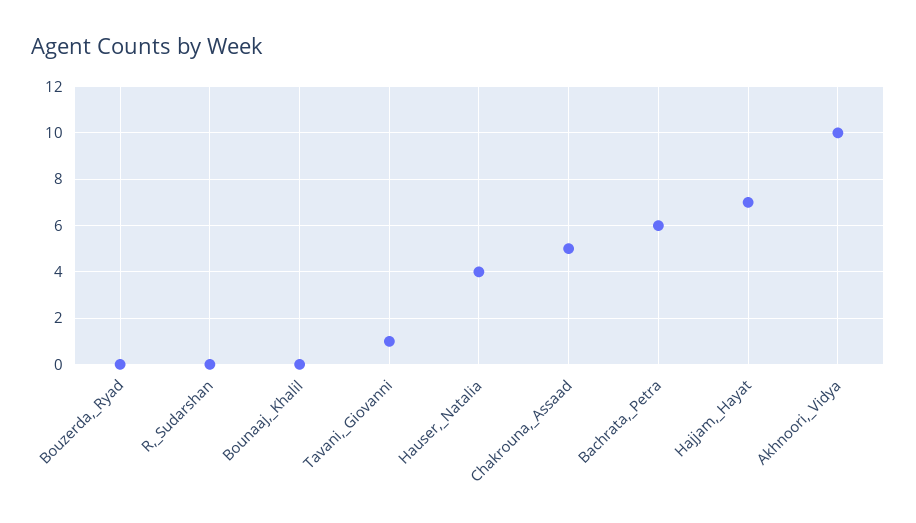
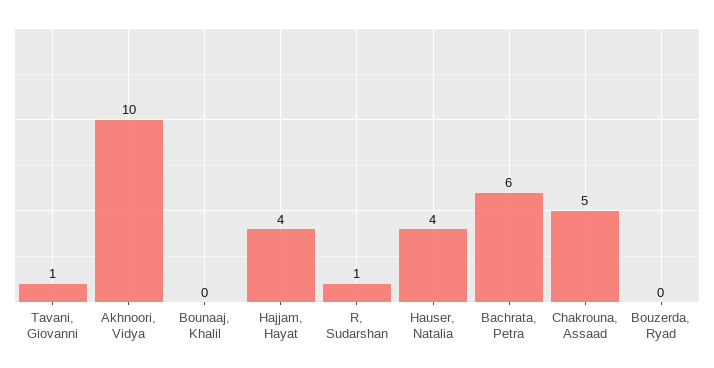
R,_Sudarshan: 0 -> 1
Hajjam,_Hayat: 7 -> 4

